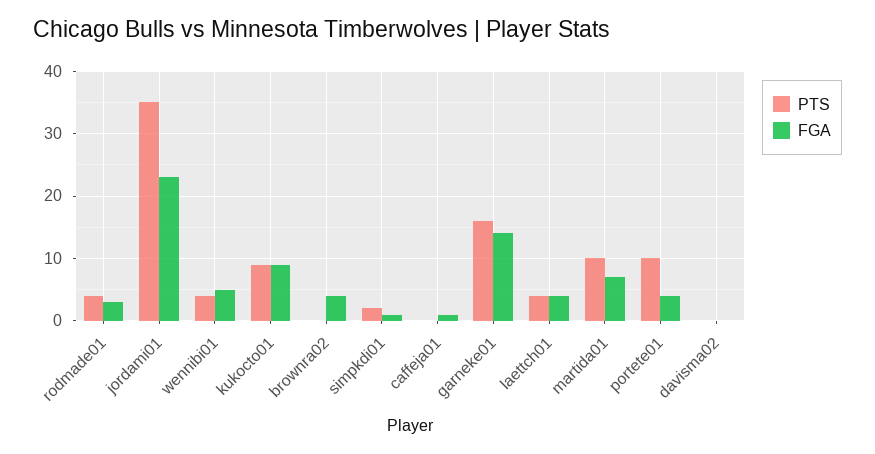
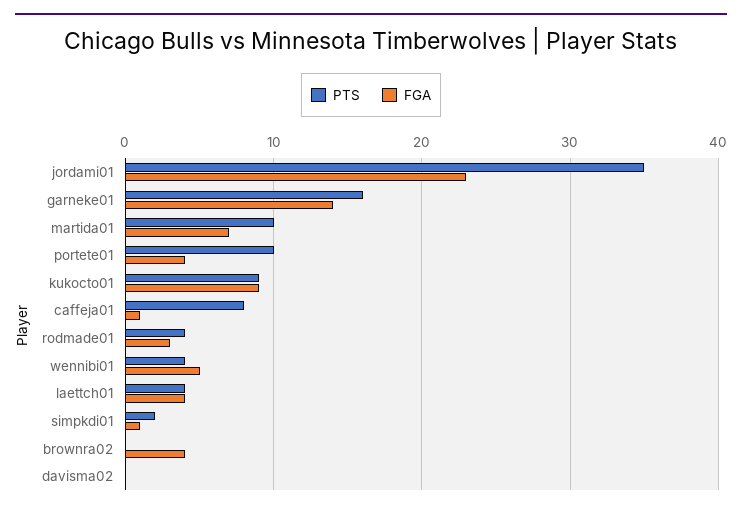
PTS, caffeja01: 0 -> 8

